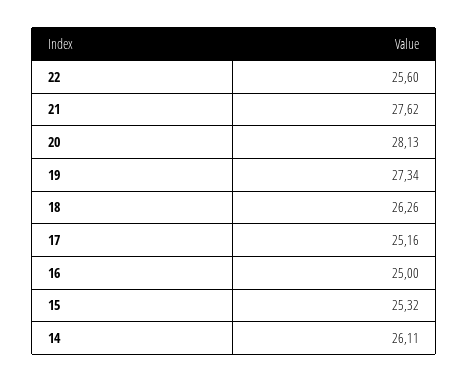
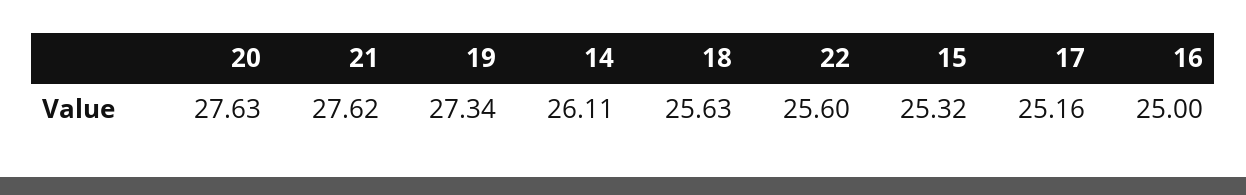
20: 28.13 -> 27.63
18: 26.26 -> 25.63

